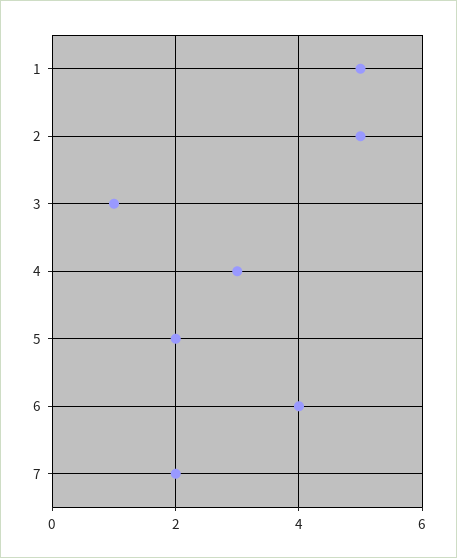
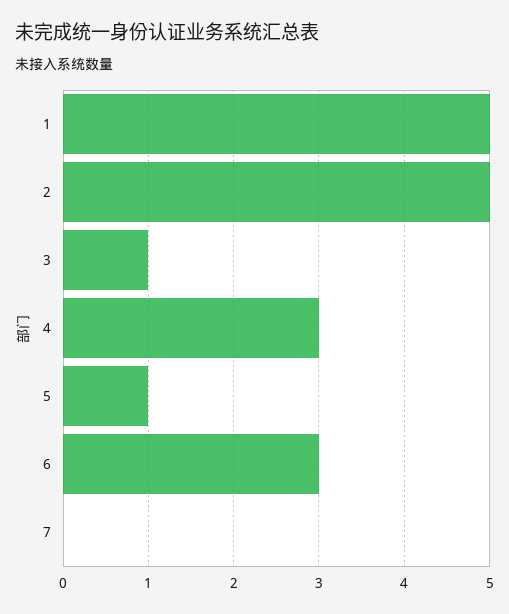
5: 2 -> 1
6: 4 -> 3
7: 2 -> 0

